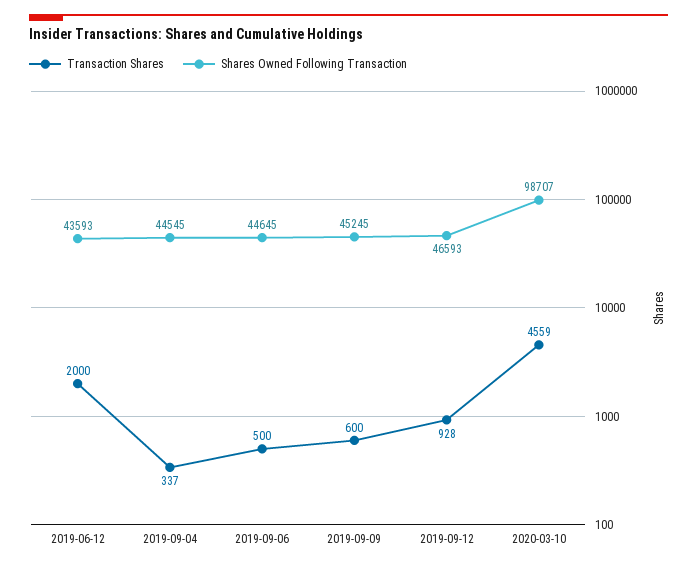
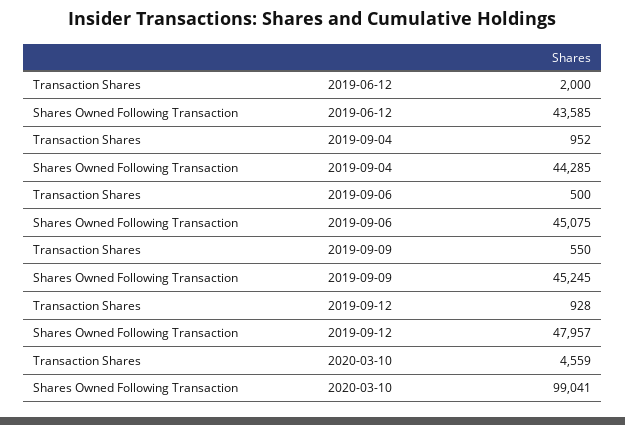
Shares Owned Following Transaction, 2019-06-12: 43593 -> 43585
Transaction Shares, 2019-09-04: 337 -> 952
Shares Owned Following Transaction, 2019-09-04: 44545 -> 44285
Shares Owned Following Transaction, 2019-09-06: 44645 -> 45075
Transaction Shares, 2019-09-09: 600 -> 550
Shares Owned Following Transaction, 2019-09-12: 46593 -> 47957
Shares Owned Following Transaction, 2020-03-10: 98707 -> 99041

